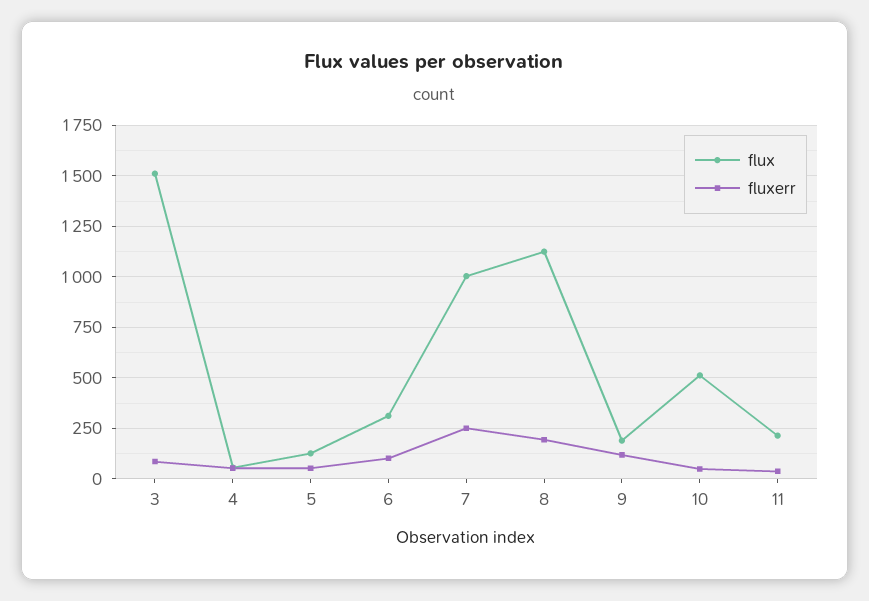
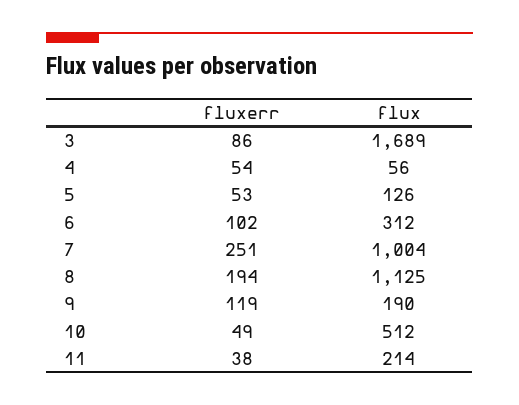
flux, 3: 1500 -> 1689

